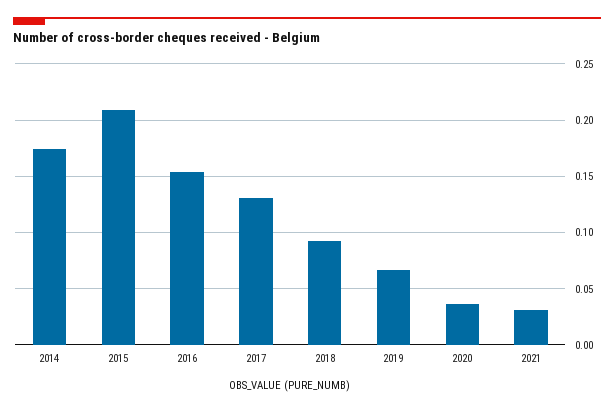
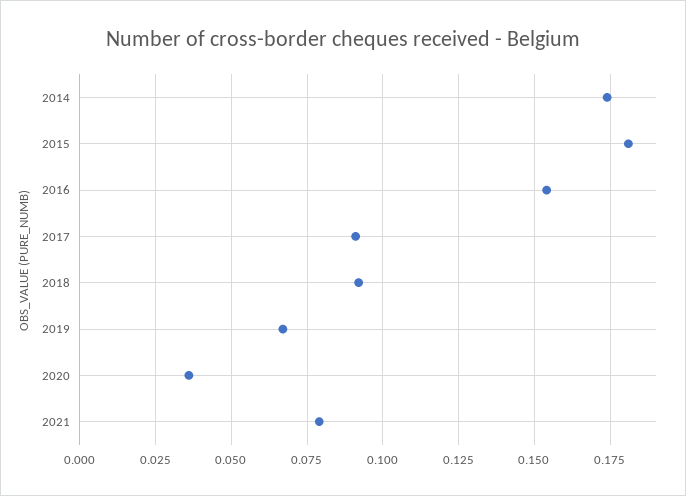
2015: 0.21 -> 0.18
2017: 0.13 -> 0.09
2021: 0.03 -> 0.08

